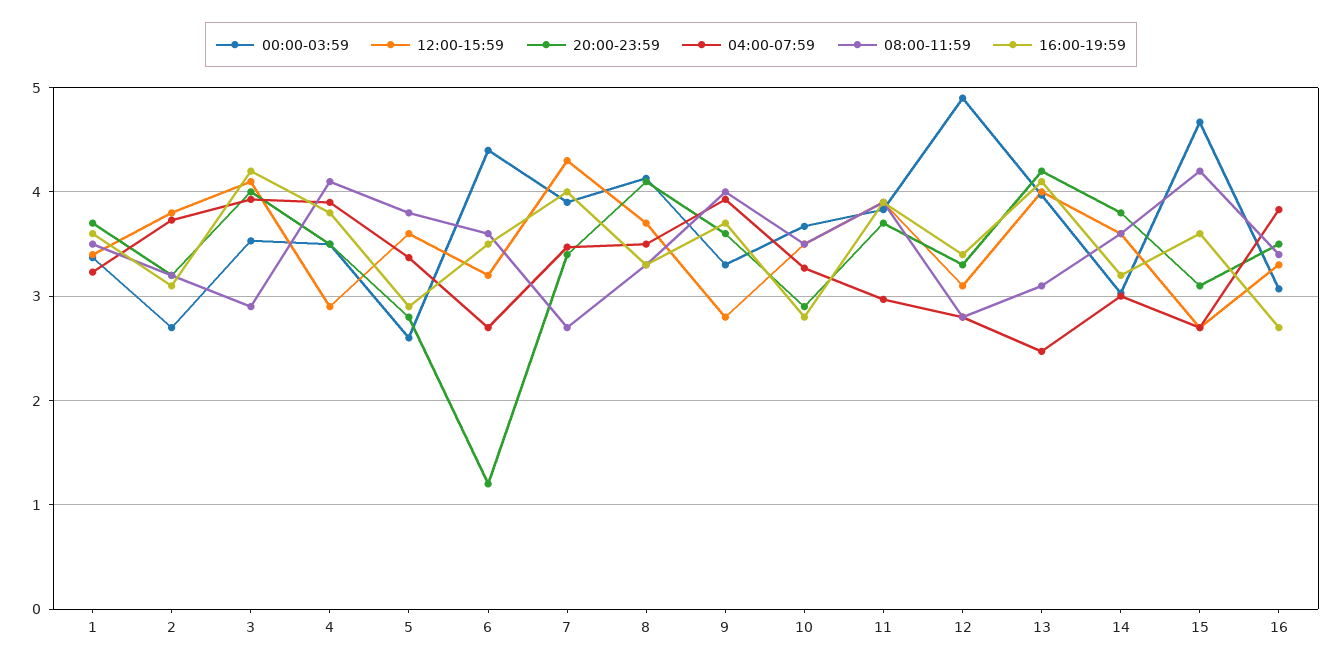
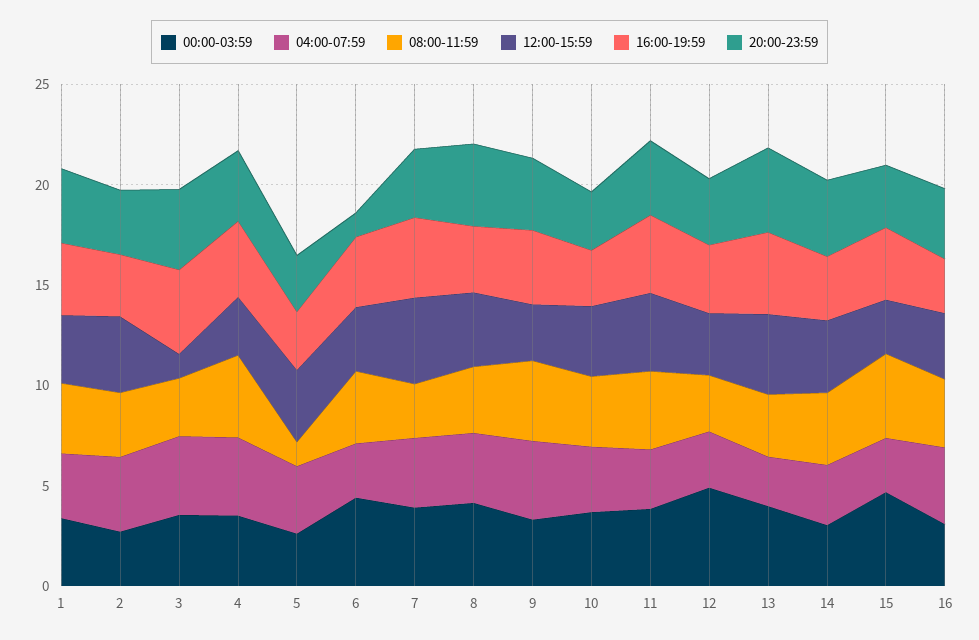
12:00-15:59, 3: 4.1 -> 1
08:00-11:59, 5: 3.8 -> 1

